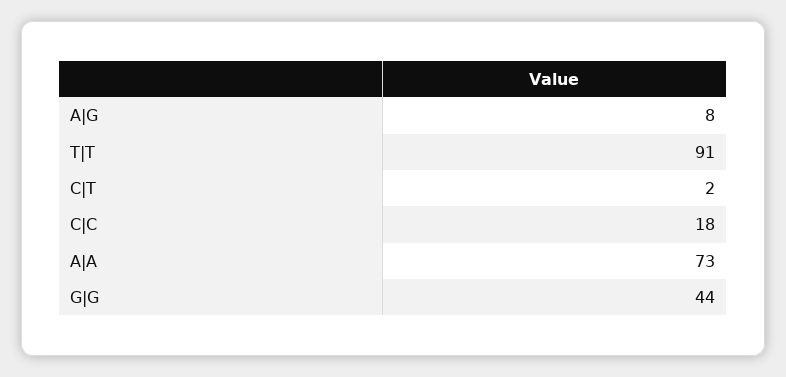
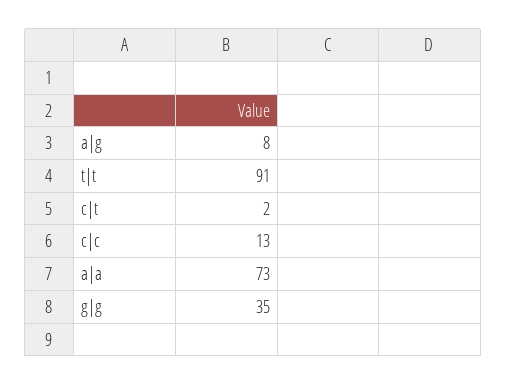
C|C: 18 -> 13
G|G: 44 -> 35

